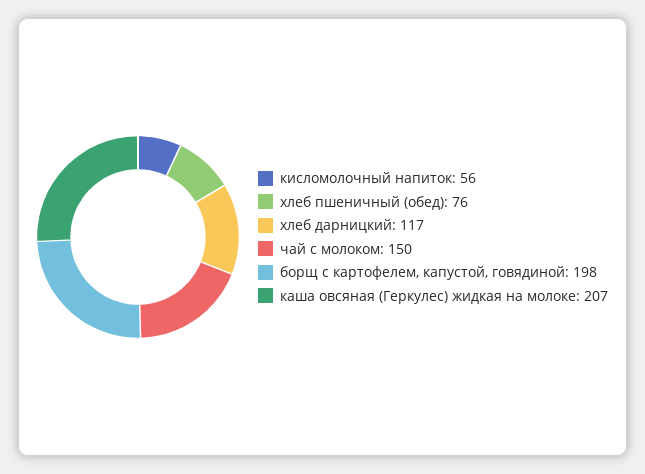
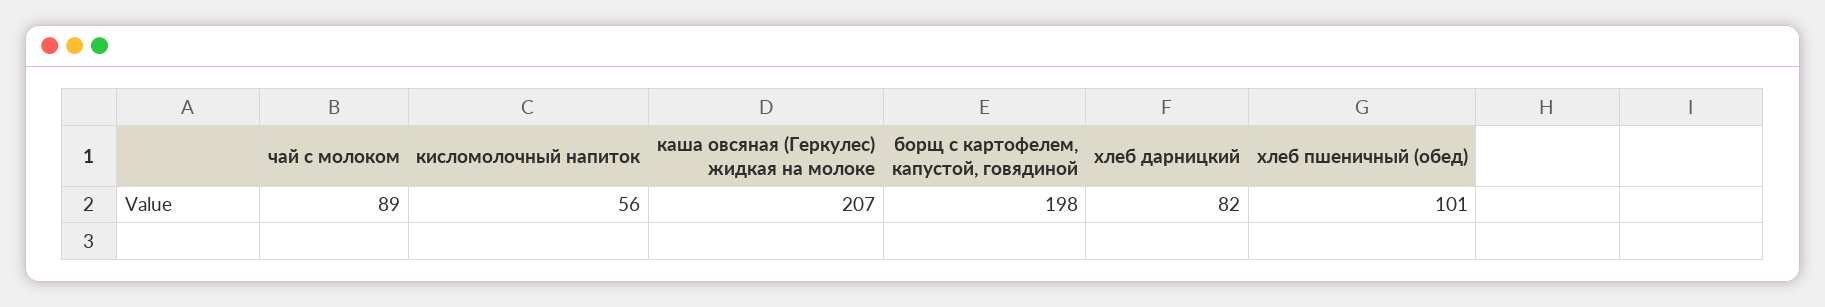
хлеб пшеничный (обед): 76 -> 101
хлеб дарницкий: 117 -> 82
чай с молоком: 150 -> 89

